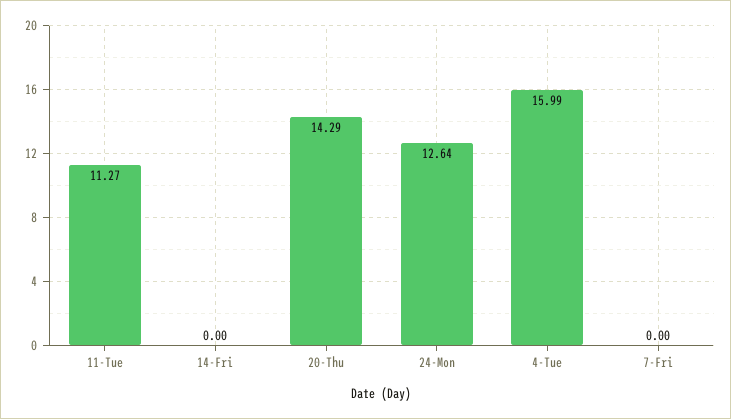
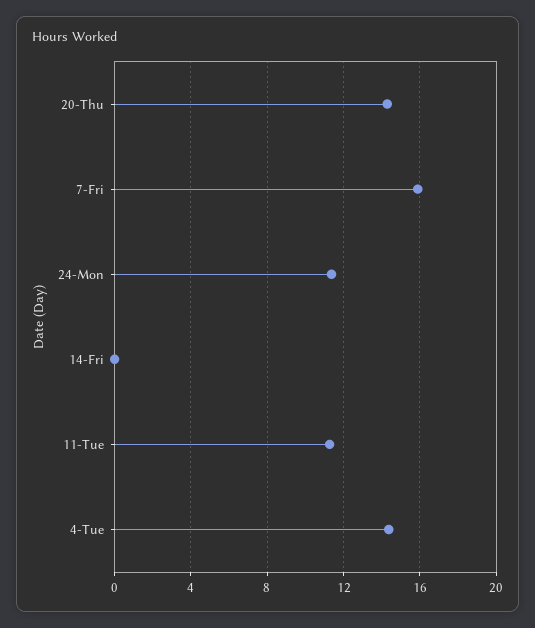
24-Mon: 12.64 -> 11.5
4-Tue: 15.99 -> 14.5
7-Fri: 0 -> 16

